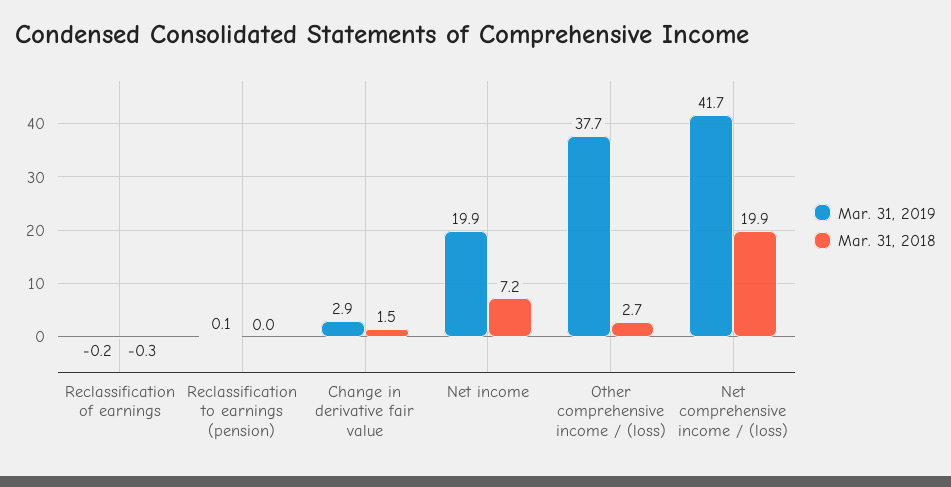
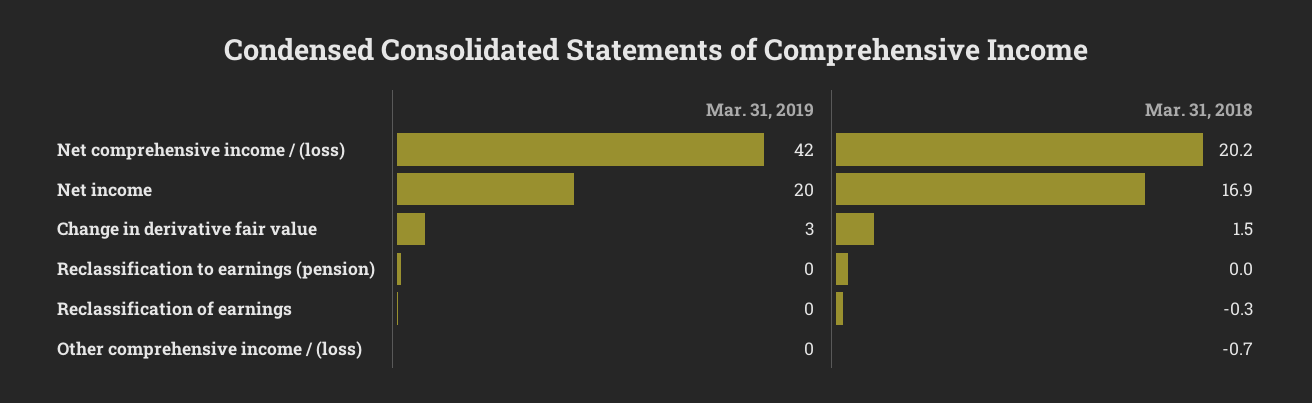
Mar. 31, 2018, Net income: 7.2 -> 16.9
Mar. 31, 2019, Other comprehensive income / (loss): 37.7 -> 0
Mar. 31, 2018, Other comprehensive income / (loss): 2.7 -> -0.7
Mar. 31, 2018, Net comprehensive income / (loss): 19.9 -> 20.2

